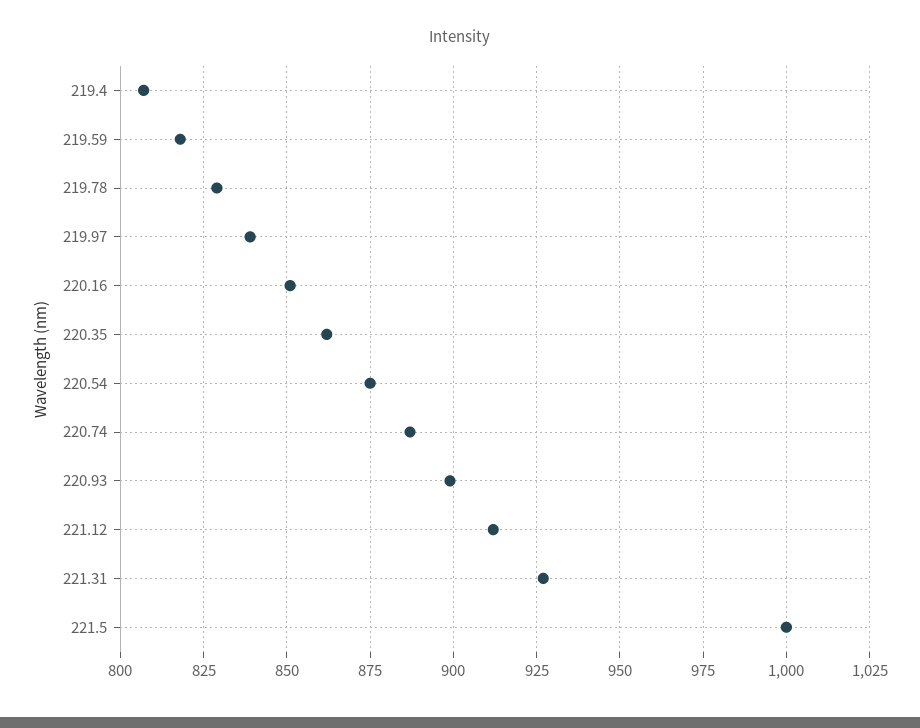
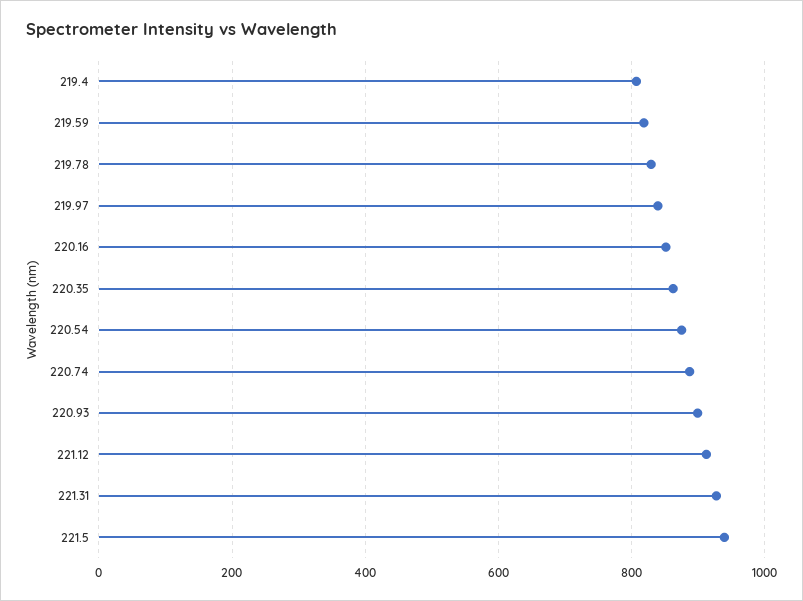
221.5: 1000 -> 940

